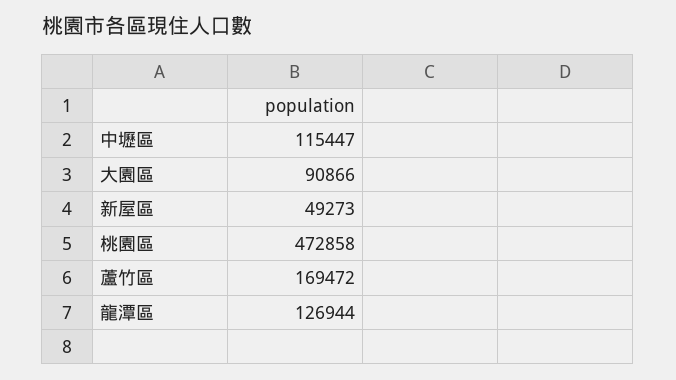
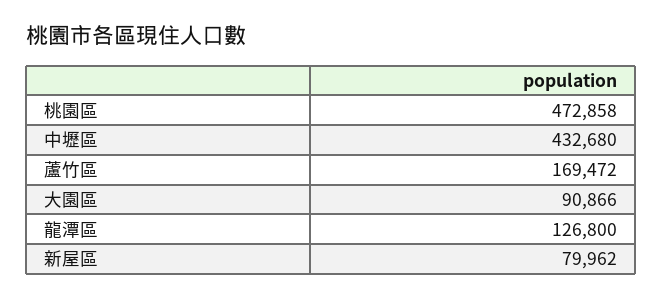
中壢區: 115447 -> 432680
新屋區: 49273 -> 79962
龍潭區: 126944 -> 126800

